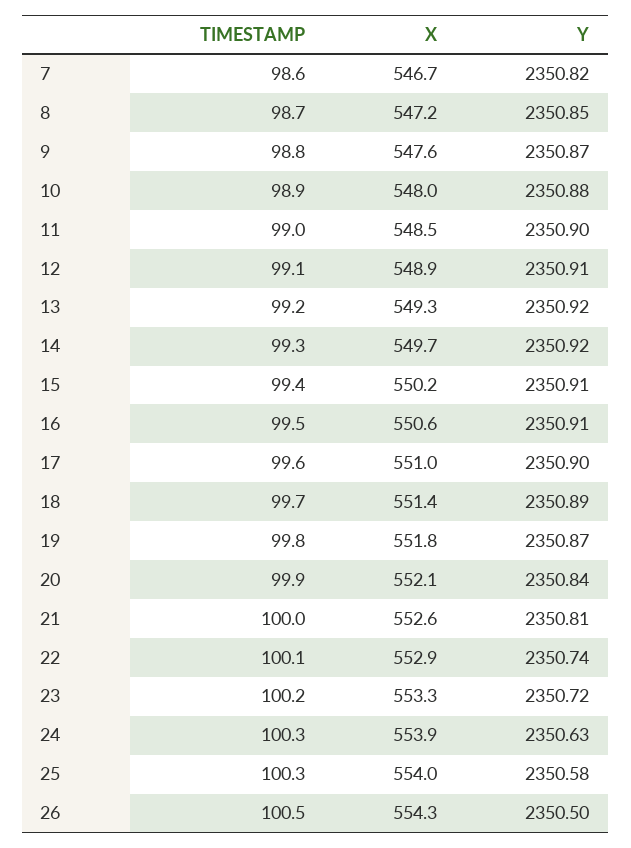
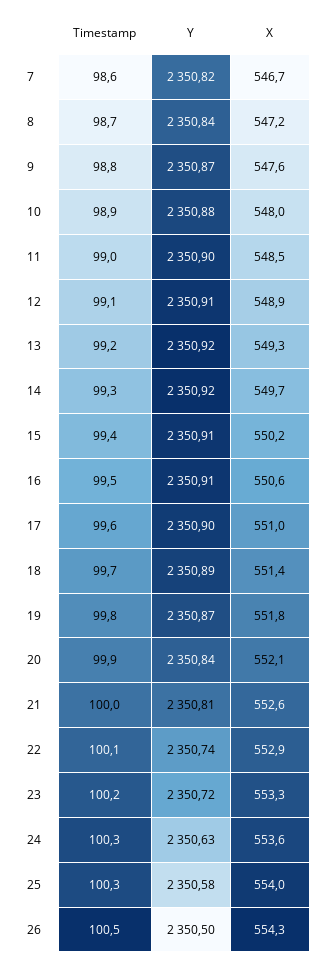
Y, 8: 2350.85 -> 2350.84
X, 24: 553.9 -> 553.6

